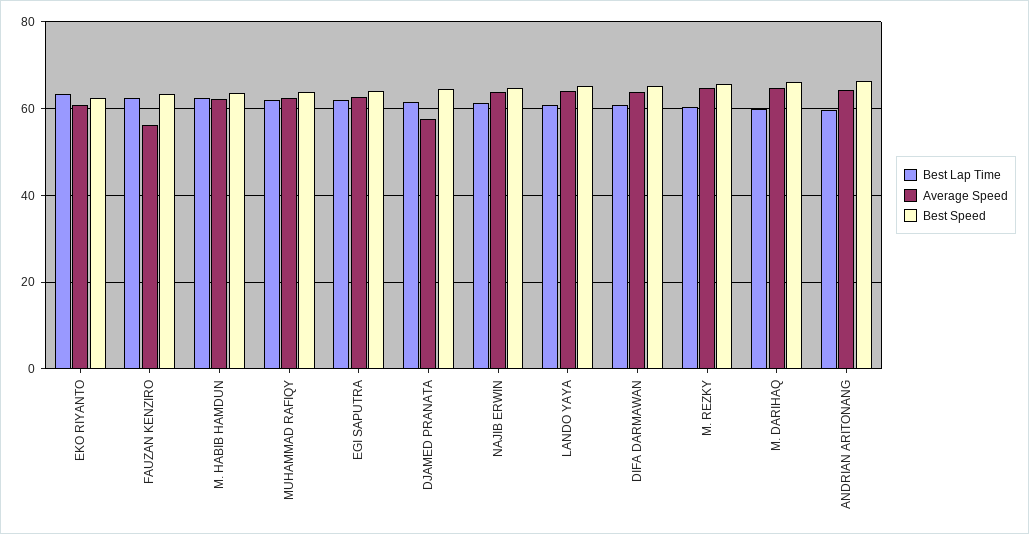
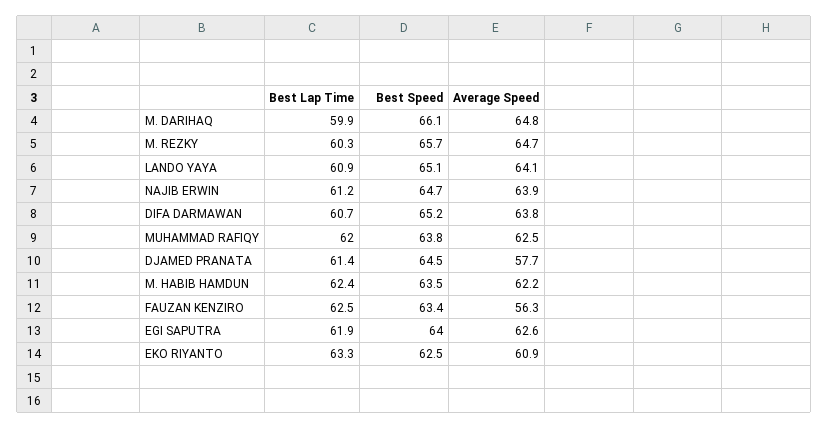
Best Lap Time, ANDRIAN ARITONANG: 60 -> none
Average Speed, ANDRIAN ARITONANG: 64 -> none
Best Speed, ANDRIAN ARITONANG: 66 -> none

